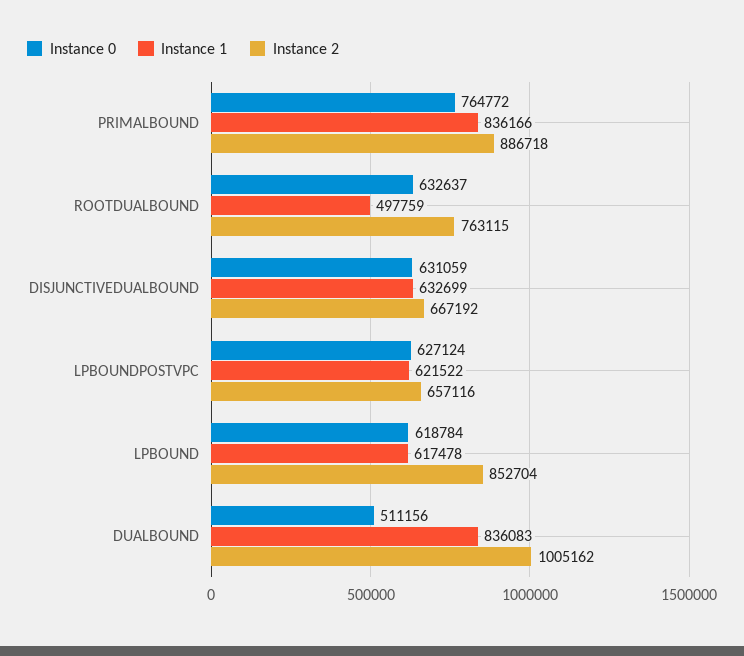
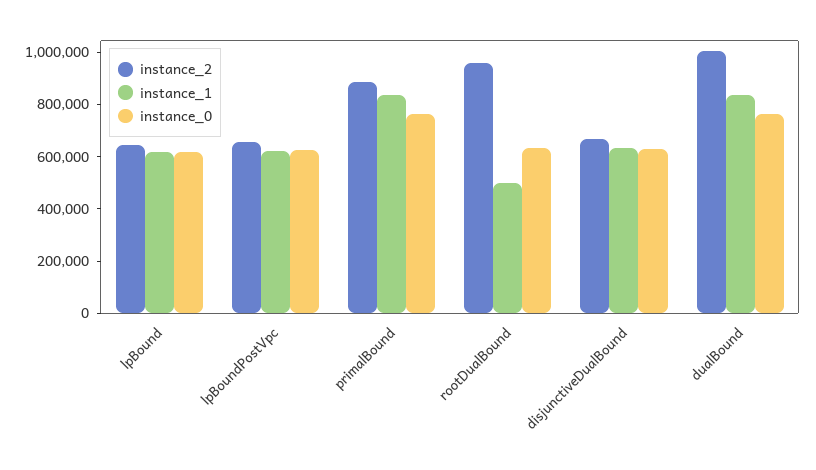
Instance 2, ROOTDUALBOUND: 763115 -> 950000
Instance 2, LPBOUND: 852704 -> 650000
Instance 0, DUALBOUND: 511156 -> 750000

